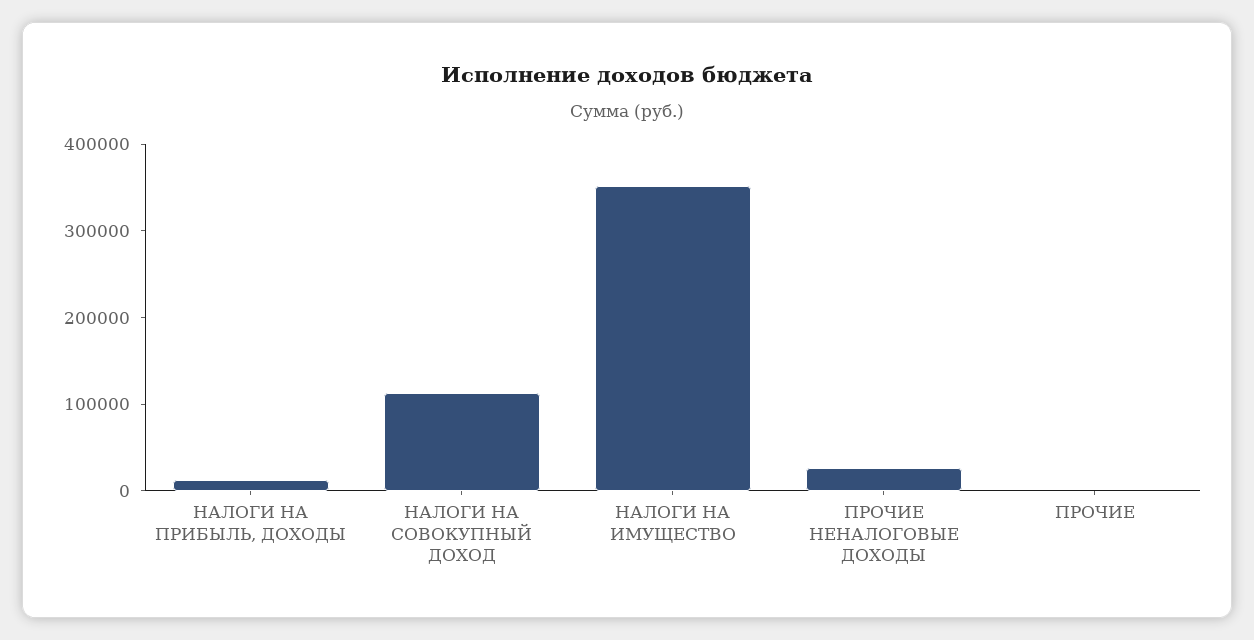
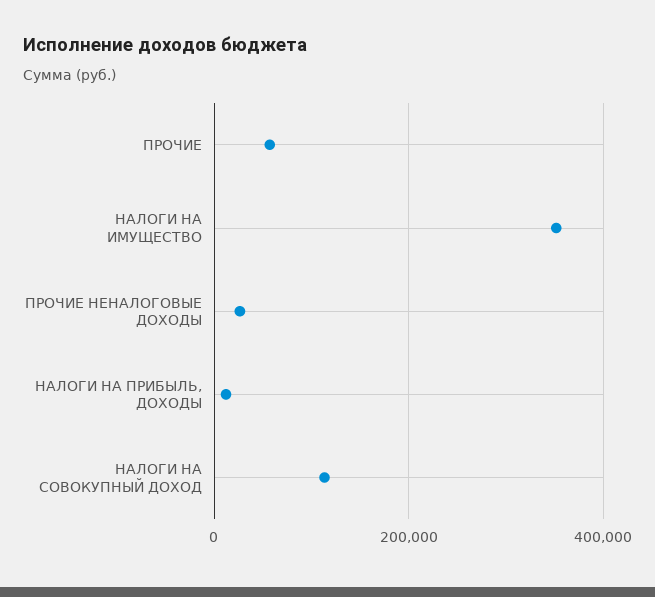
ПРОЧИЕ: 0 -> 60000

